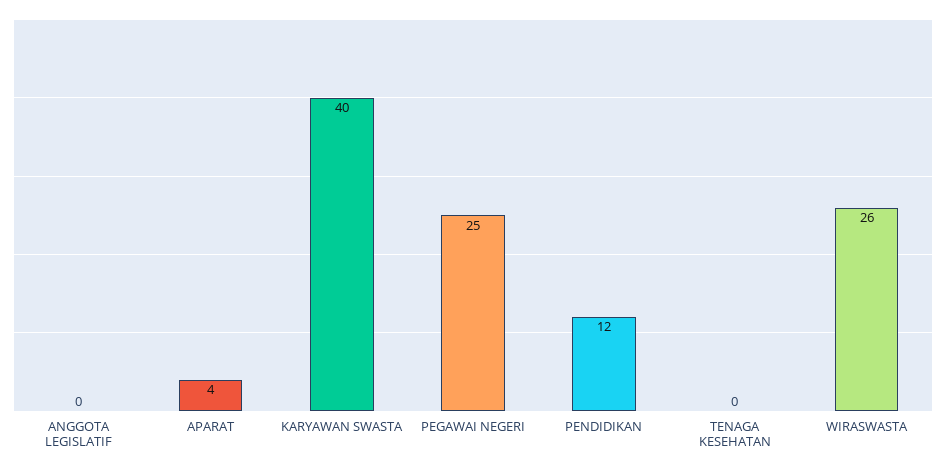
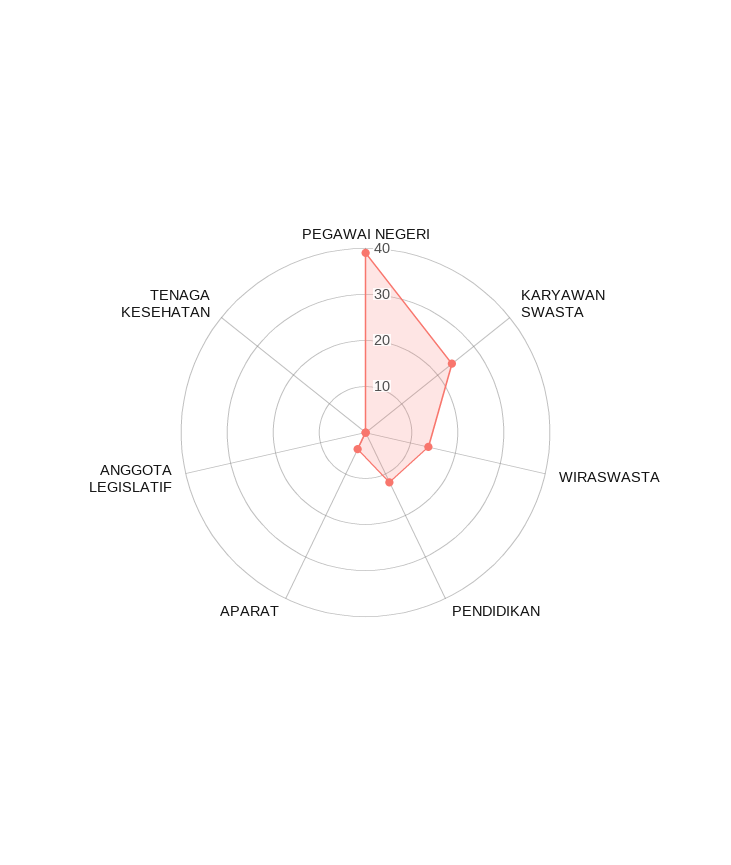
KARYAWAN SWASTA: 40 -> 25
PEGAWAI NEGERI: 25 -> 40
WIRASWASTA: 26 -> 15

